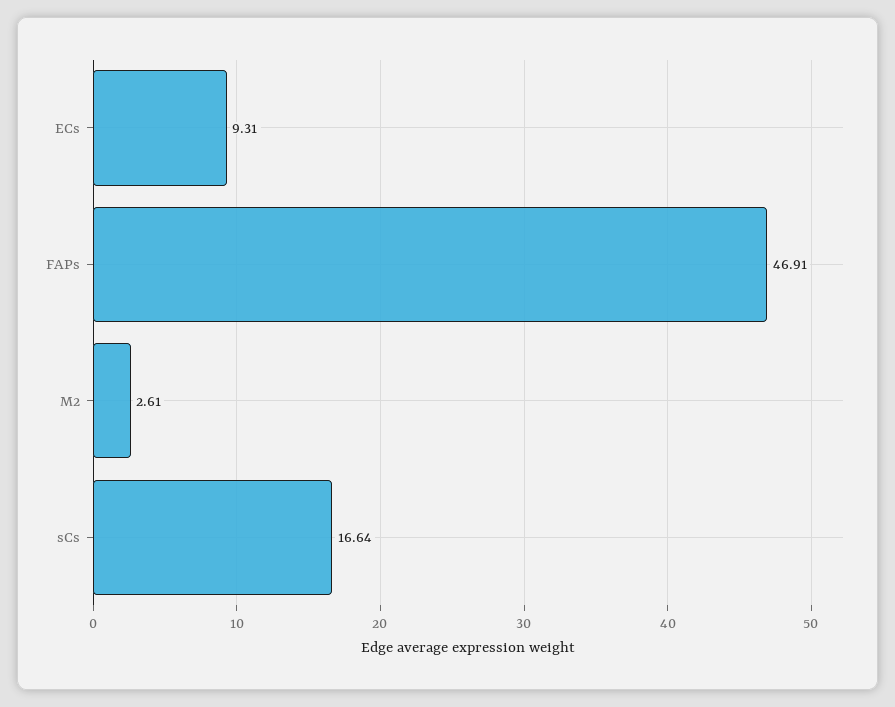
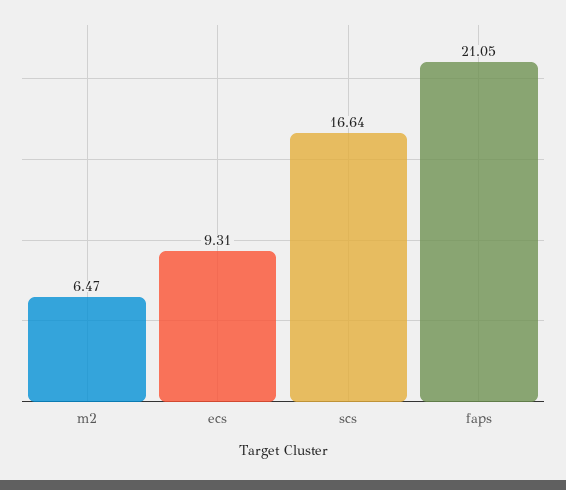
FAPs: 46.91 -> 21.05
M2: 2.61 -> 6.47

